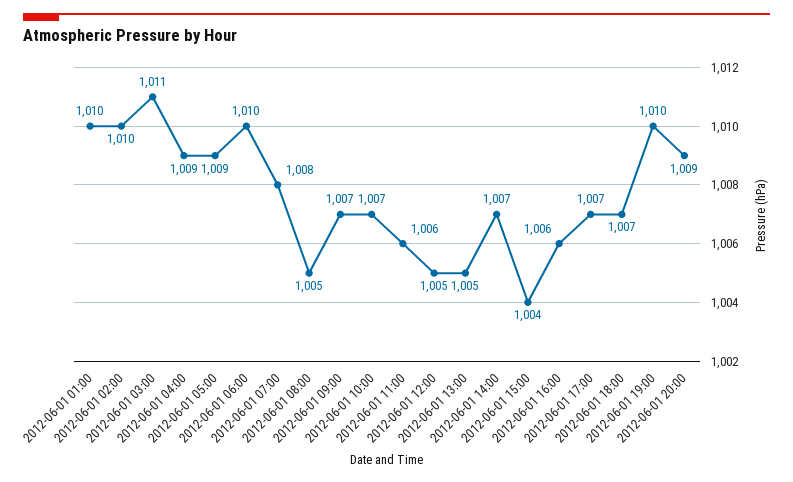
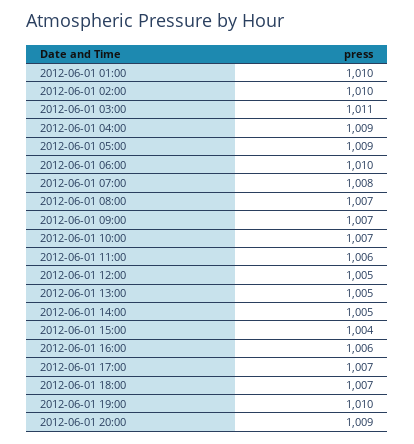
2012-06-01 08:00: 1005 -> 1007
2012-06-01 14:00: 1007 -> 1005

